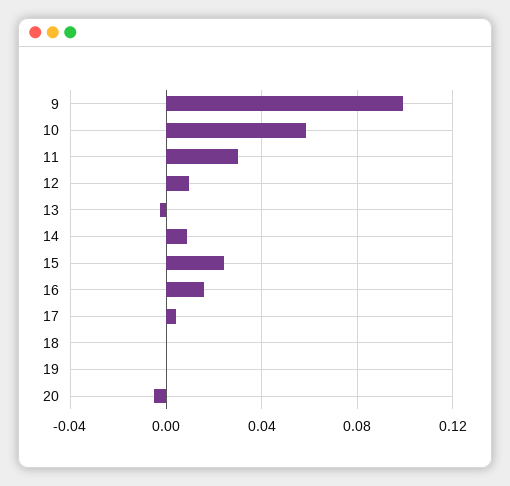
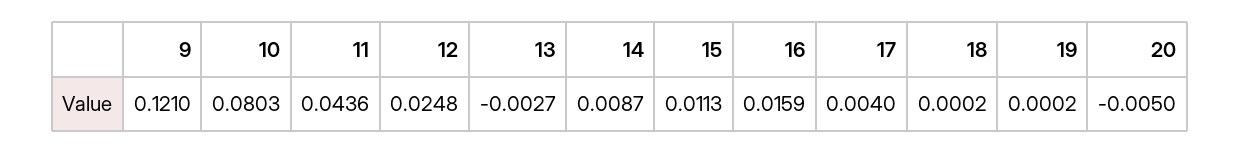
9: 0.1 -> 0.121
10: 0.06 -> 0.0803
11: 0.03 -> 0.0436
12: 0.01 -> 0.0248
15: 0.025 -> 0.0113

